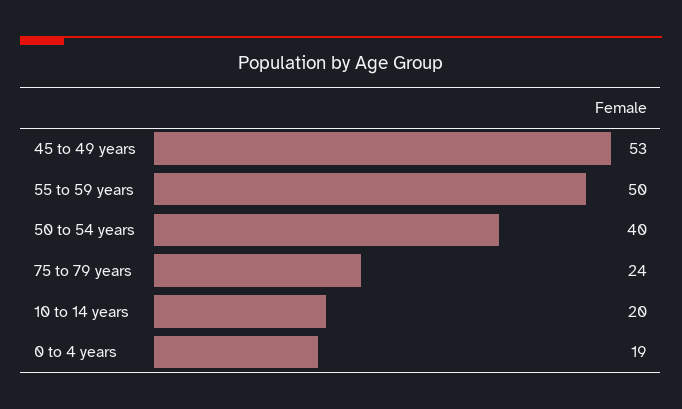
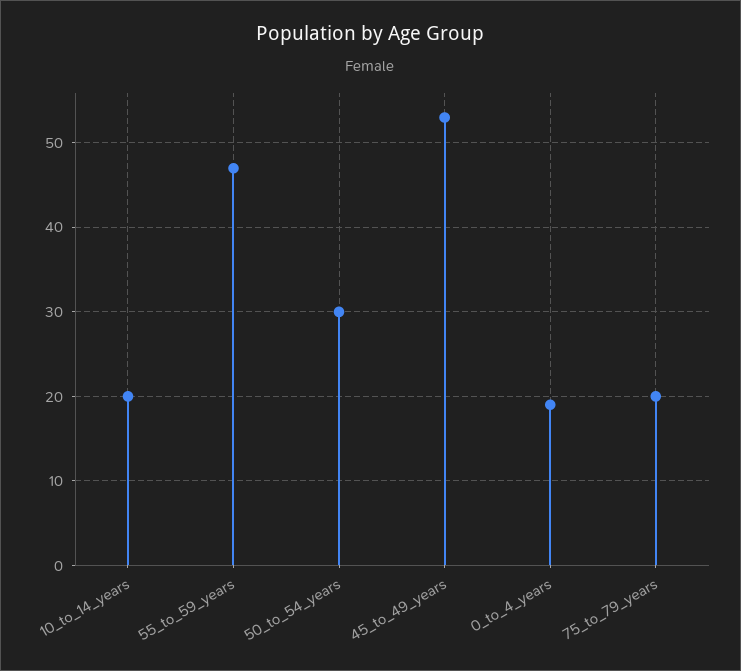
55 to 59 years: 50 -> 47
50 to 54 years: 40 -> 30
75 to 79 years: 24 -> 20

